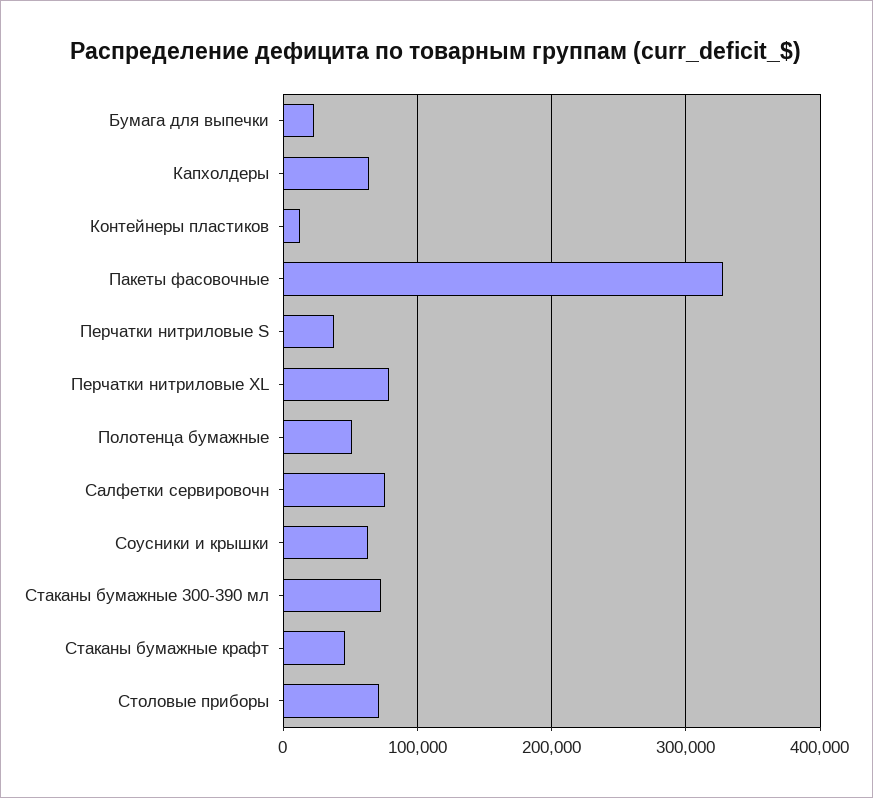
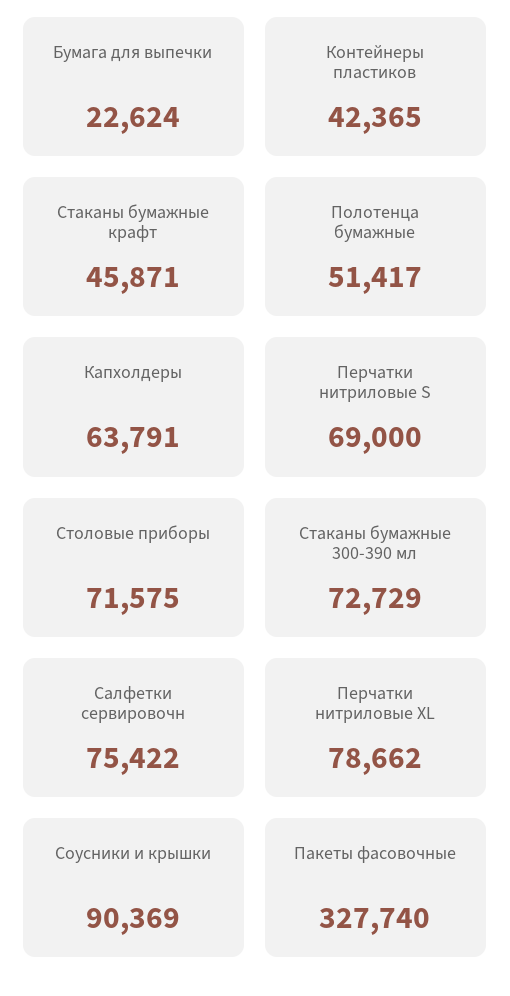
Контейнеры пластиков: 10000 -> 42365
Перчатки нитриловые S: 40000 -> 69000
Соусники и крышки: 60000 -> 90369

